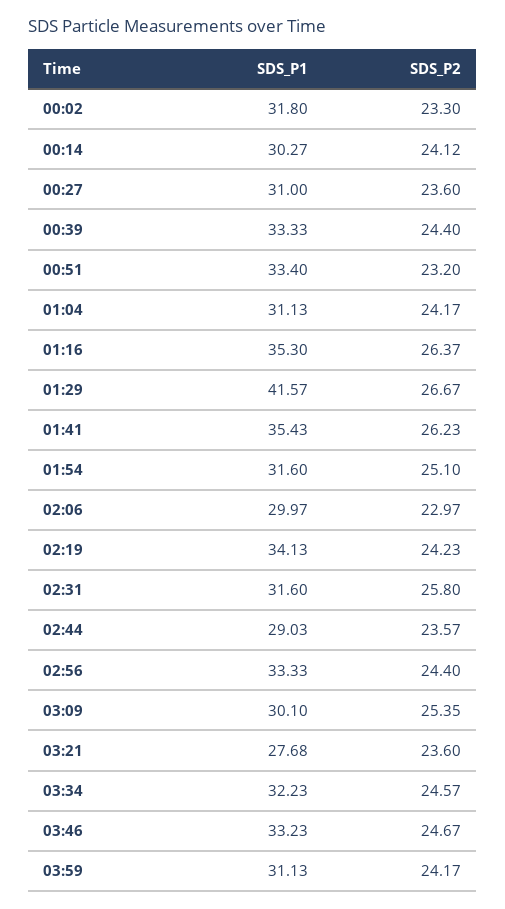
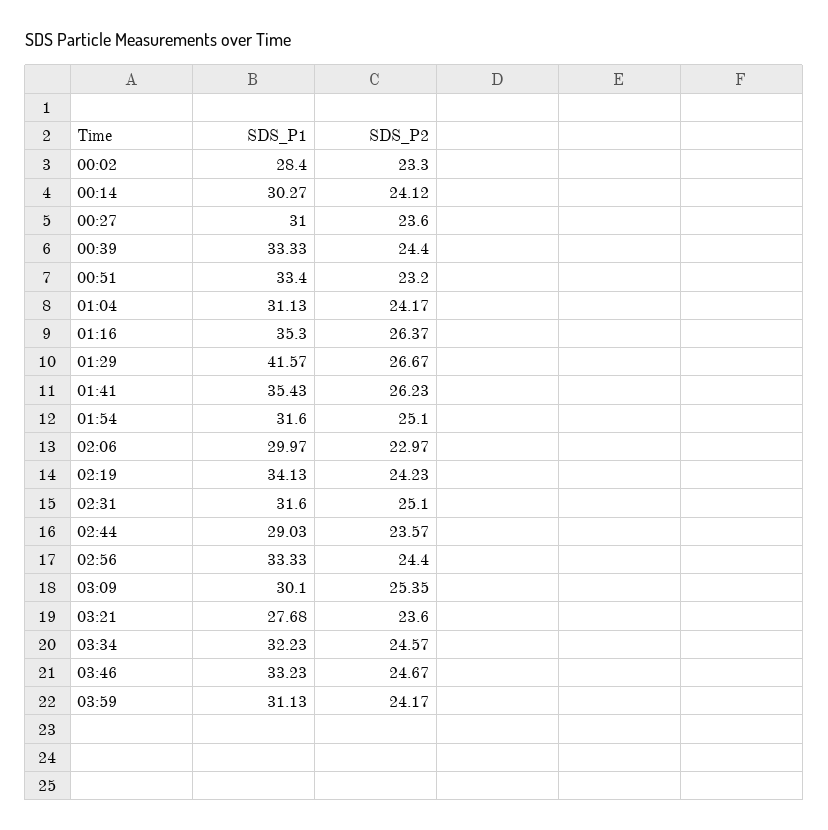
SDS_P1, 00:02: 31.8 -> 28.4
SDS_P2, 02:31: 25.8 -> 25.1

